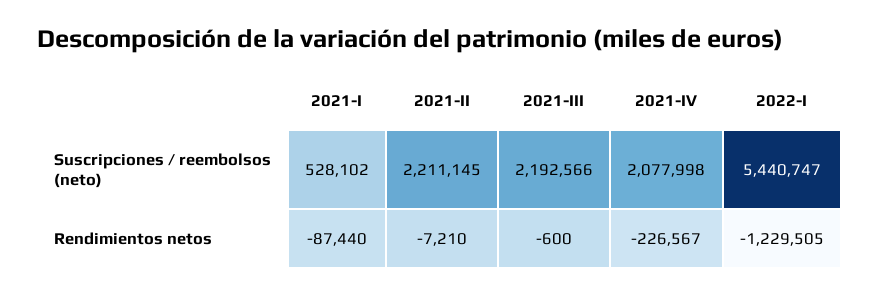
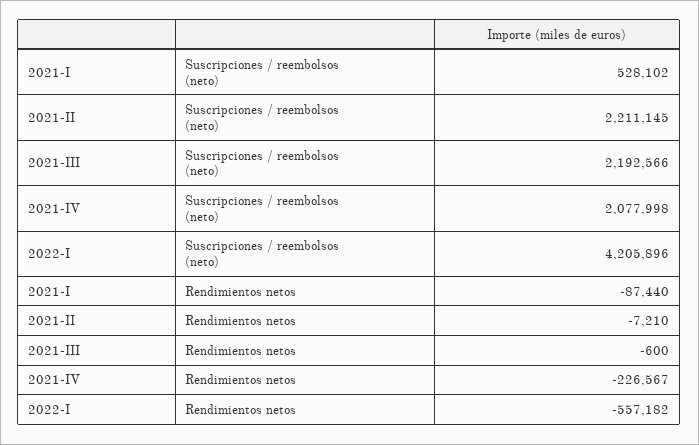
2022-I, Suscripciones / reembolsos (neto): 5440747 -> 4205896
2022-I, Rendimientos netos: -1229505 -> -557182

